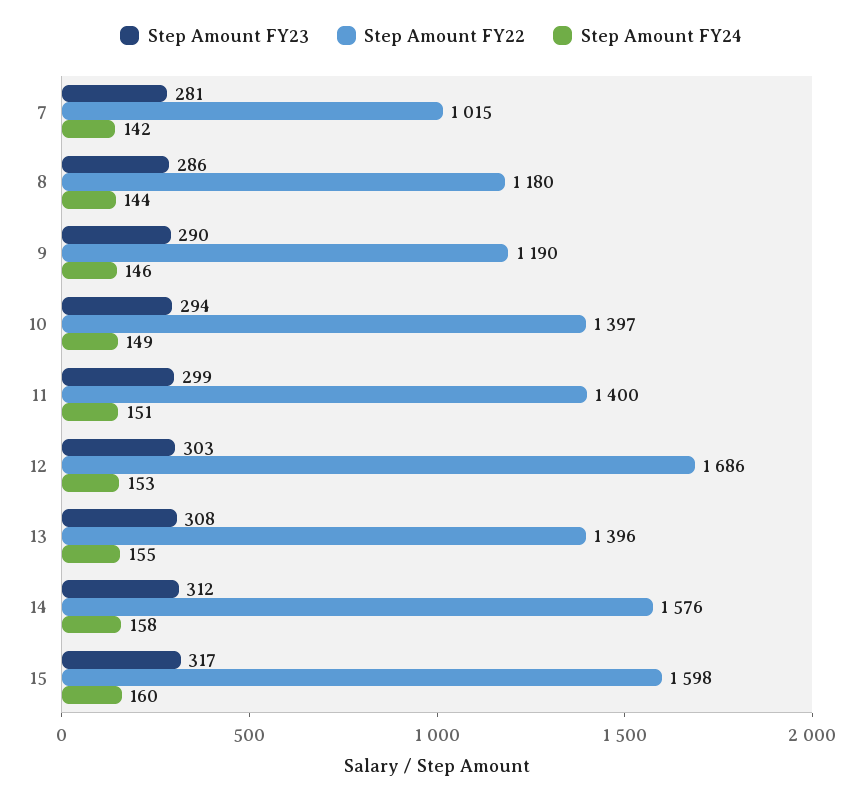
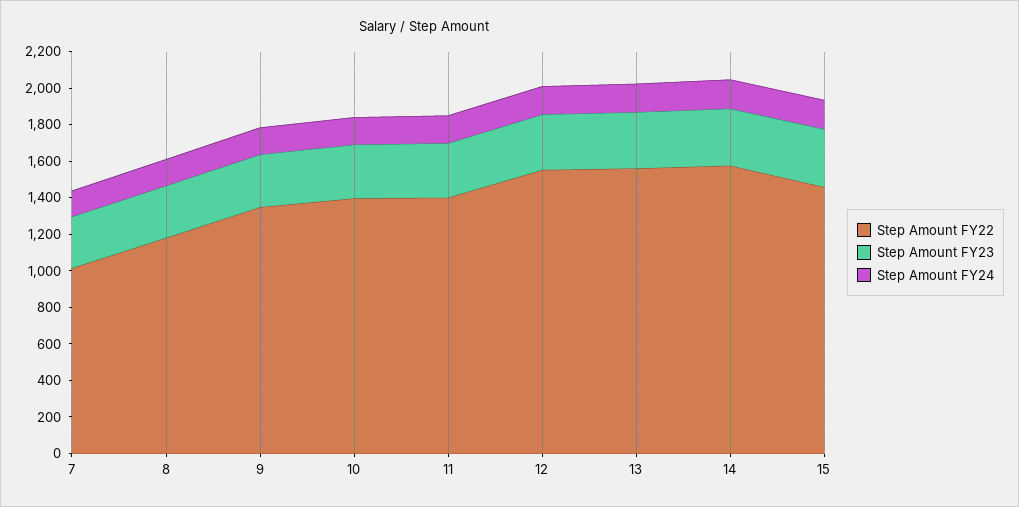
Step Amount FY22, 9: 1190 -> 1350
Step Amount FY22, 12: 1686 -> 1550
Step Amount FY22, 13: 1396 -> 1550
Step Amount FY22, 15: 1598 -> 1450

